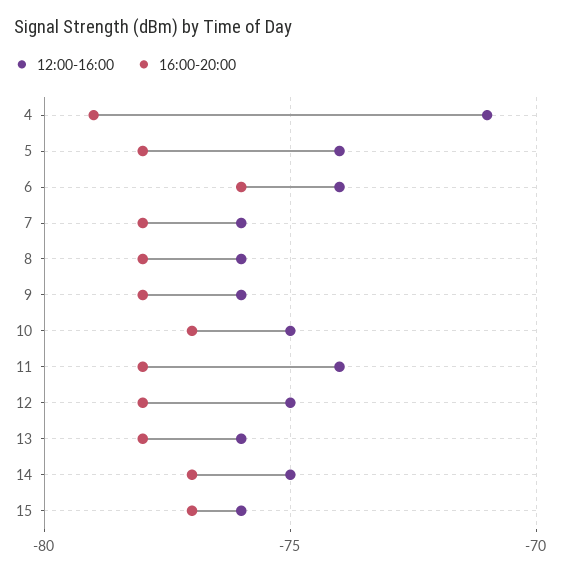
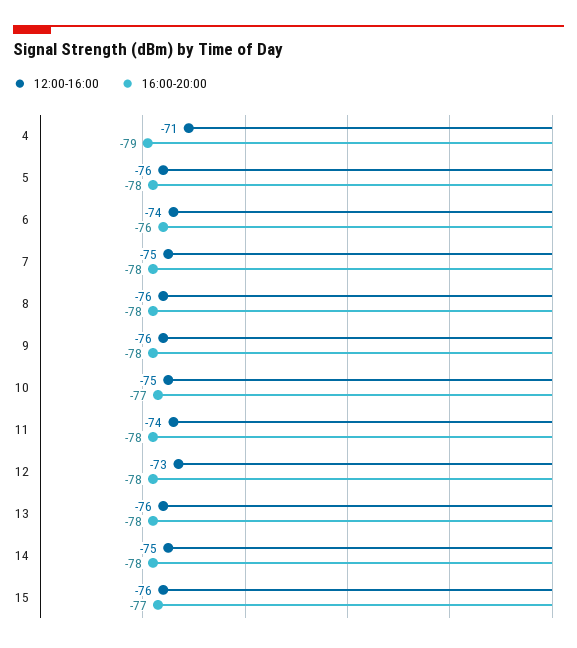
12:00-16:00, 5: -74 -> -76
12:00-16:00, 7: -76 -> -75
12:00-16:00, 12: -75 -> -73
16:00-20:00, 14: -77 -> -78

